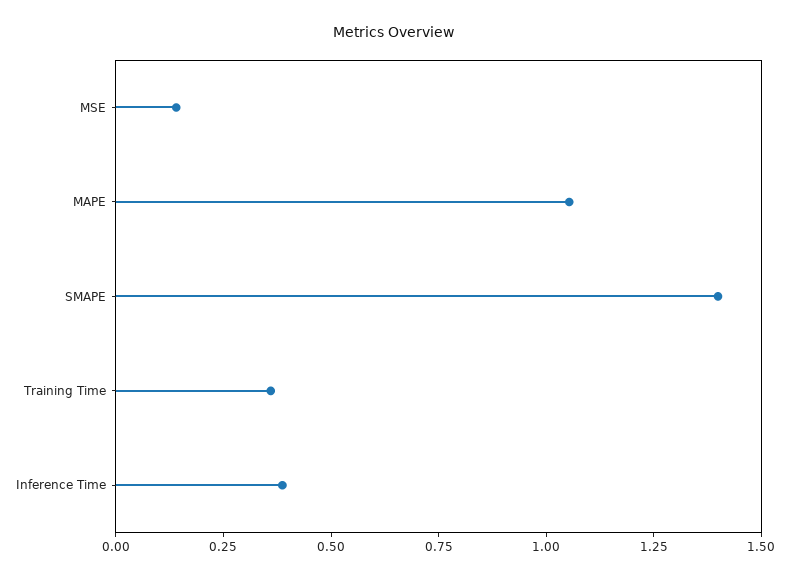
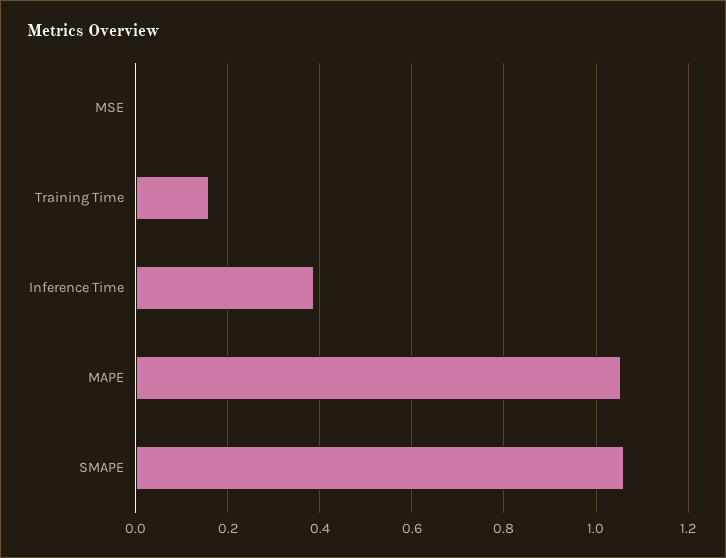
MSE: 0.15 -> 0
SMAPE: 1.4 -> 1.06
Training Time: 0.35 -> 0.16

